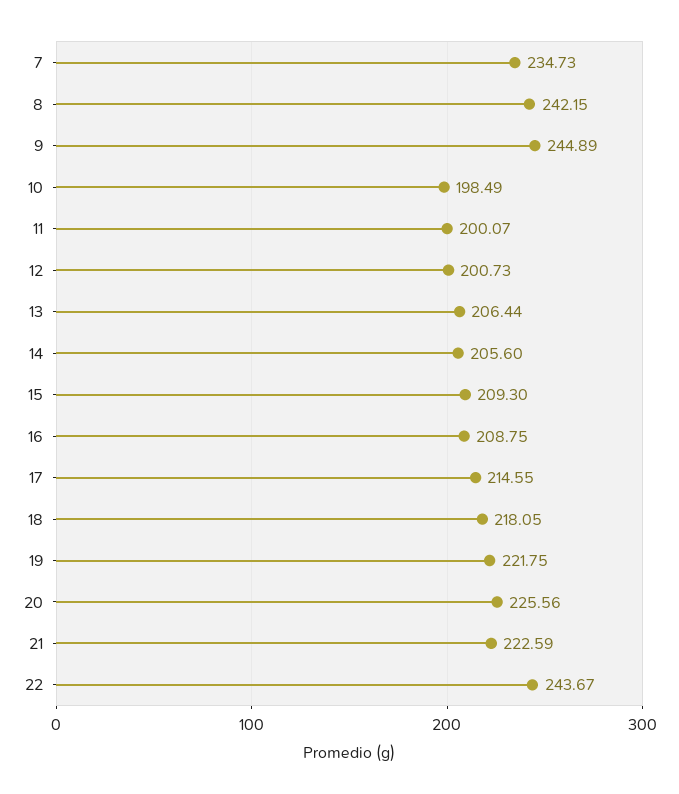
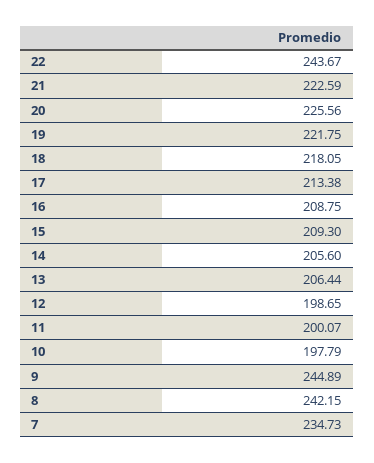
10: 198.49 -> 197.79
12: 200.73 -> 198.65
17: 214.55 -> 213.38

